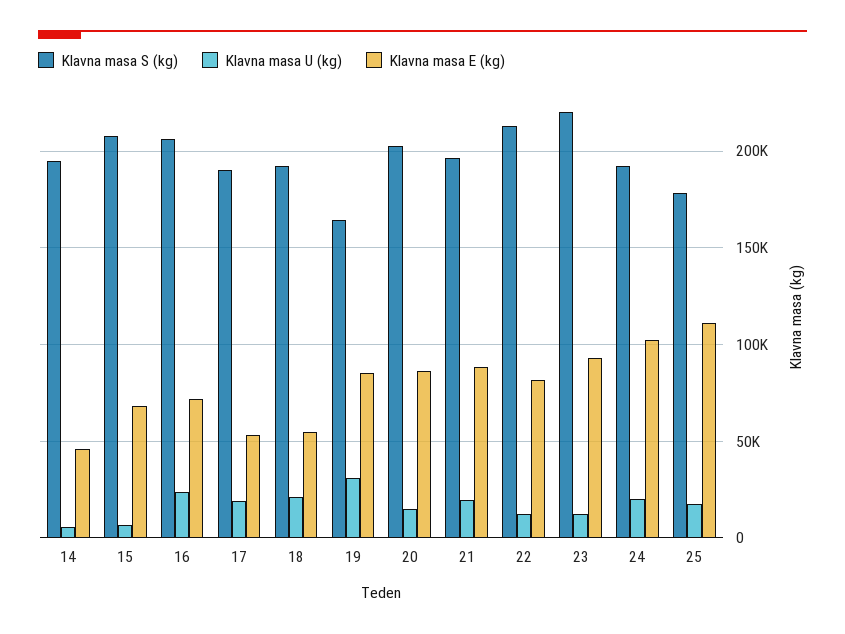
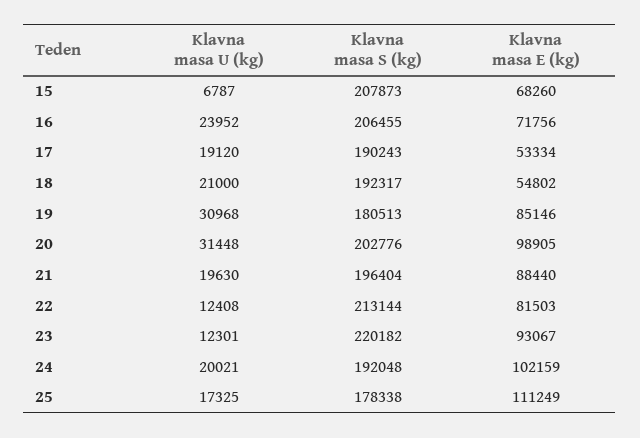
Klavna masa S (kg), 14: 195000 -> none
Klavna masa U (kg), 14: 5000 -> none
Klavna masa E (kg), 14: 45000 -> none
Klavna masa S (kg), 19: 165000 -> 180513
Klavna masa U (kg), 20: 15000 -> 31448
Klavna masa E (kg), 20: 85000 -> 98905

